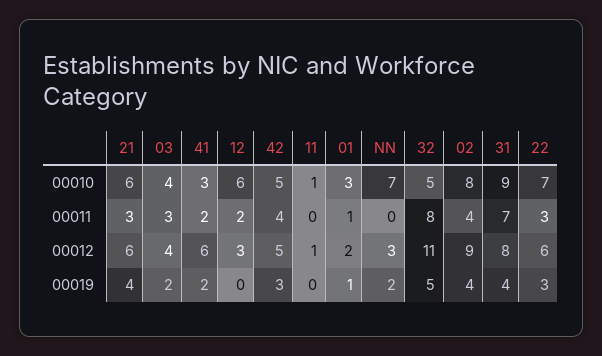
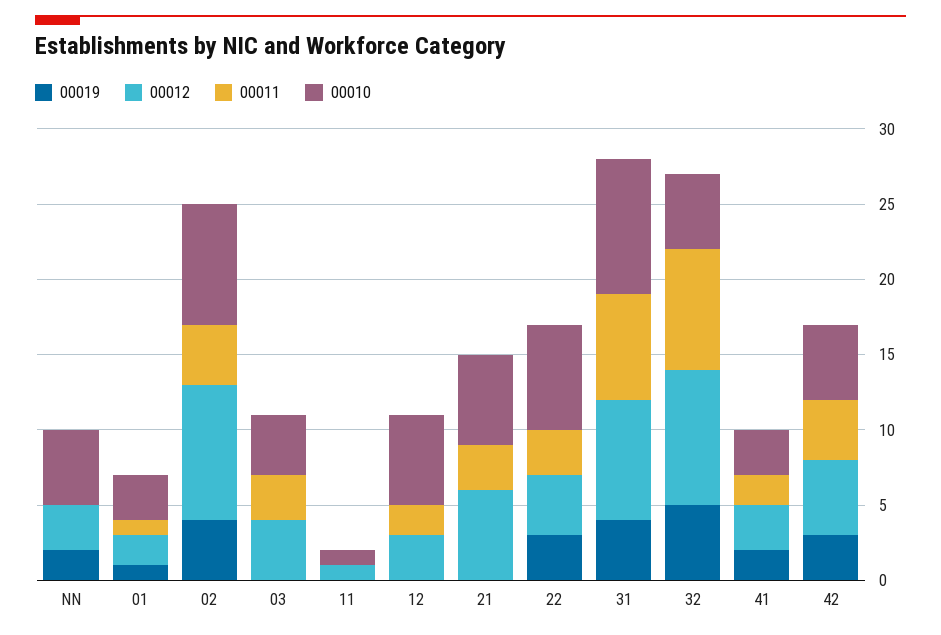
00010, NN: 7 -> 5
00012, 41: 6 -> 3
00012, 32: 11 -> 9
00012, 22: 6 -> 4
00019, 21: 4 -> 0
00019, 03: 2 -> 0

